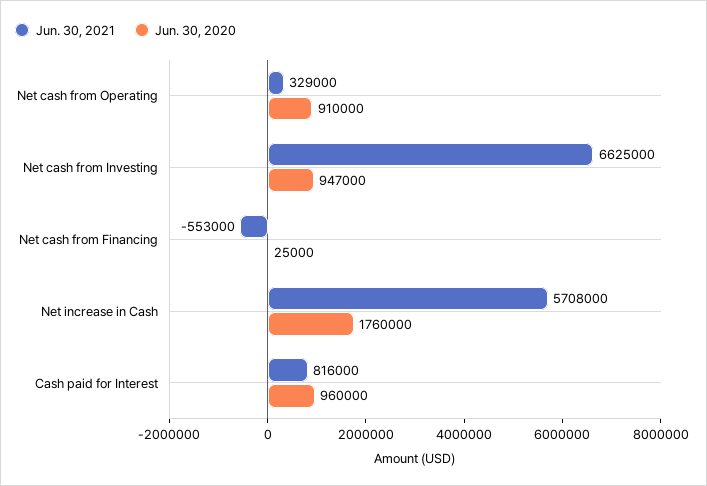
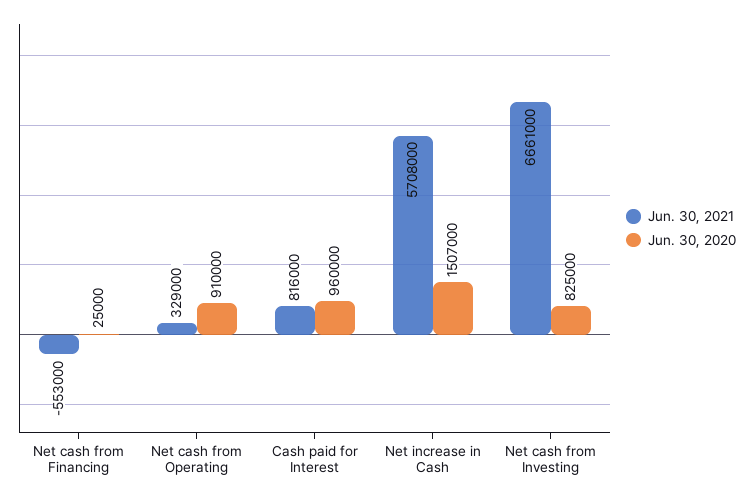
Jun. 30, 2021, Net cash from Investing: 6625000 -> 6661000
Jun. 30, 2020, Net cash from Investing: 947000 -> 825000
Jun. 30, 2020, Net increase in Cash: 1760000 -> 1507000

